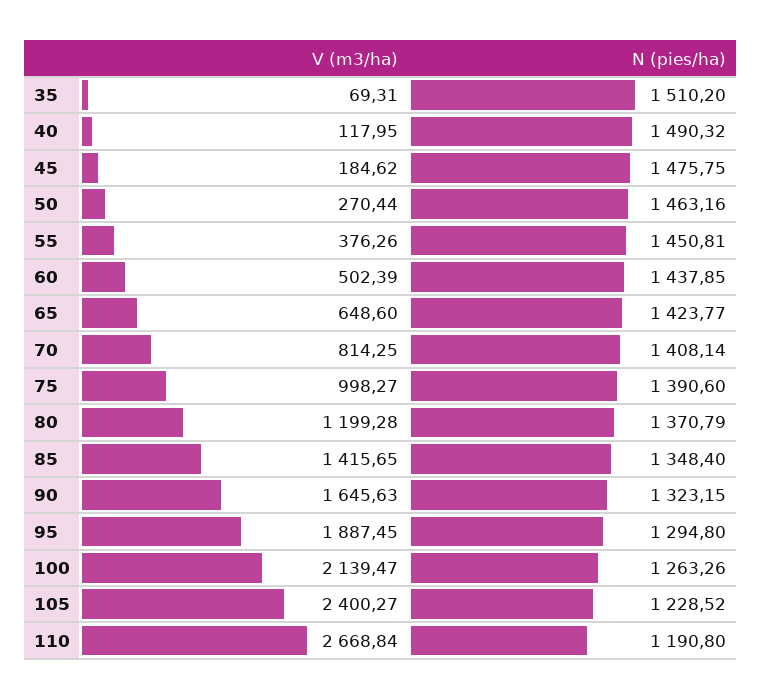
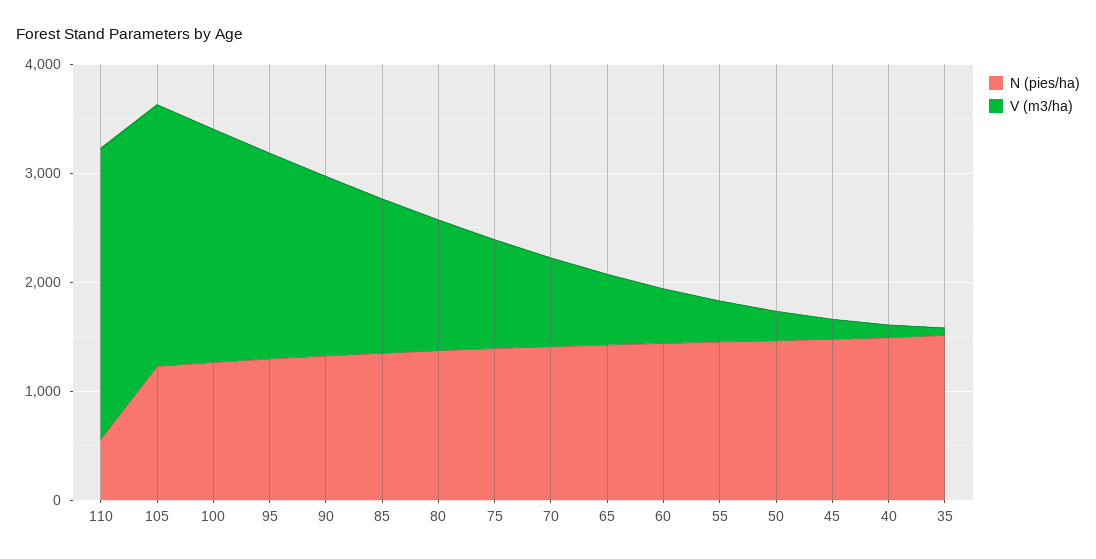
N (pies/ha), 110: 1190.8 -> 600

